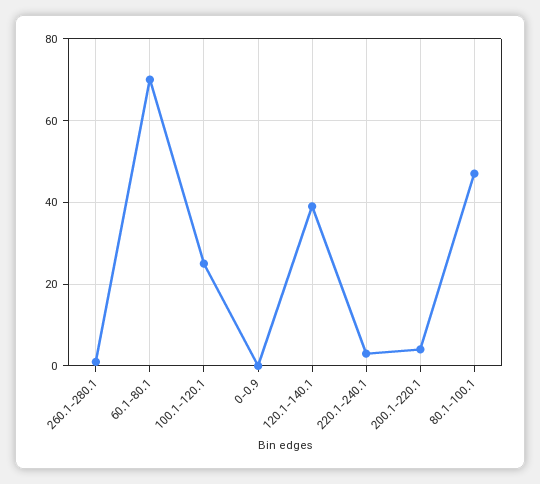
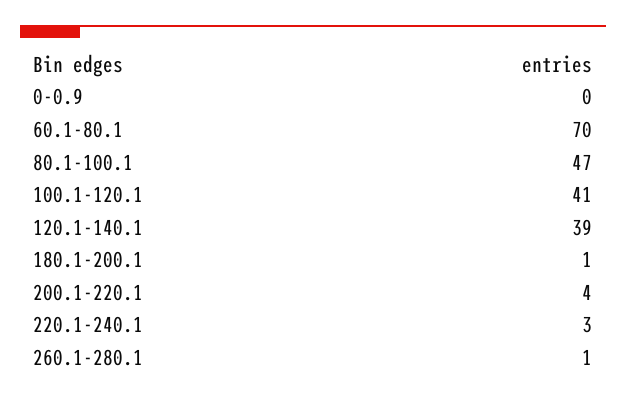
100.1-120.1: 25 -> 41
180.1-200.1: none -> 1

